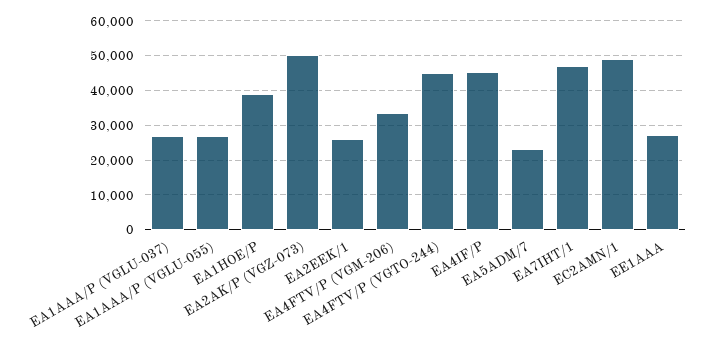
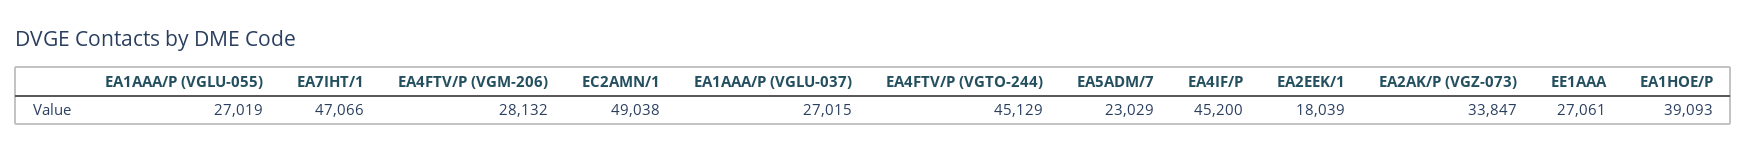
EA2AK/P (VGZ-073): 50000 -> 33847
EA2EEK/1: 26000 -> 18039
EA4FTV/P (VGM-206): 34000 -> 28132

